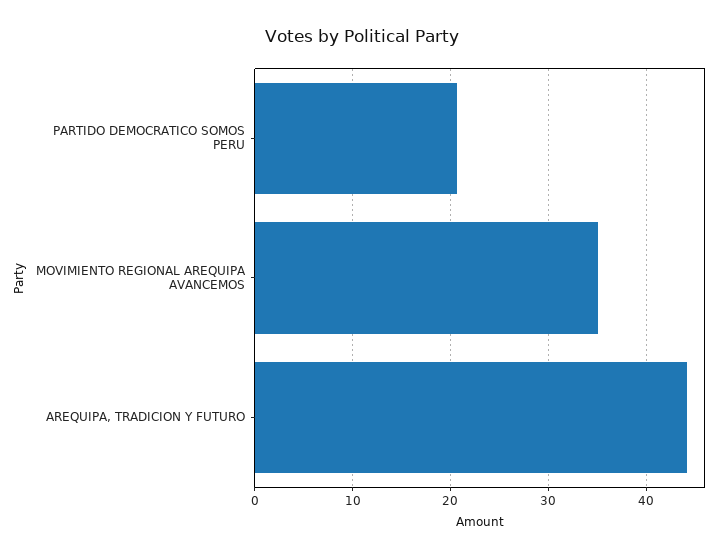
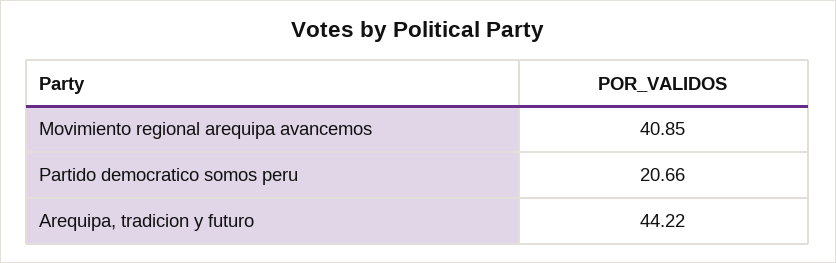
MOVIMIENTO REGIONAL AREQUIPA AVANCEMOS: 35 -> 40.85

